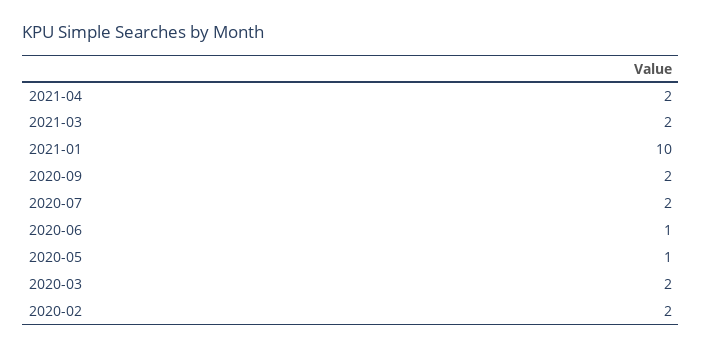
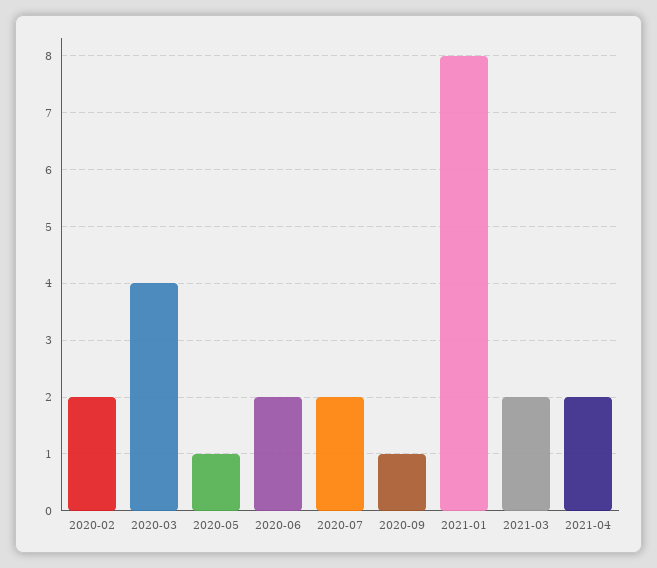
2021-01: 10 -> 8
2020-09: 2 -> 1
2020-06: 1 -> 2
2020-03: 2 -> 4

